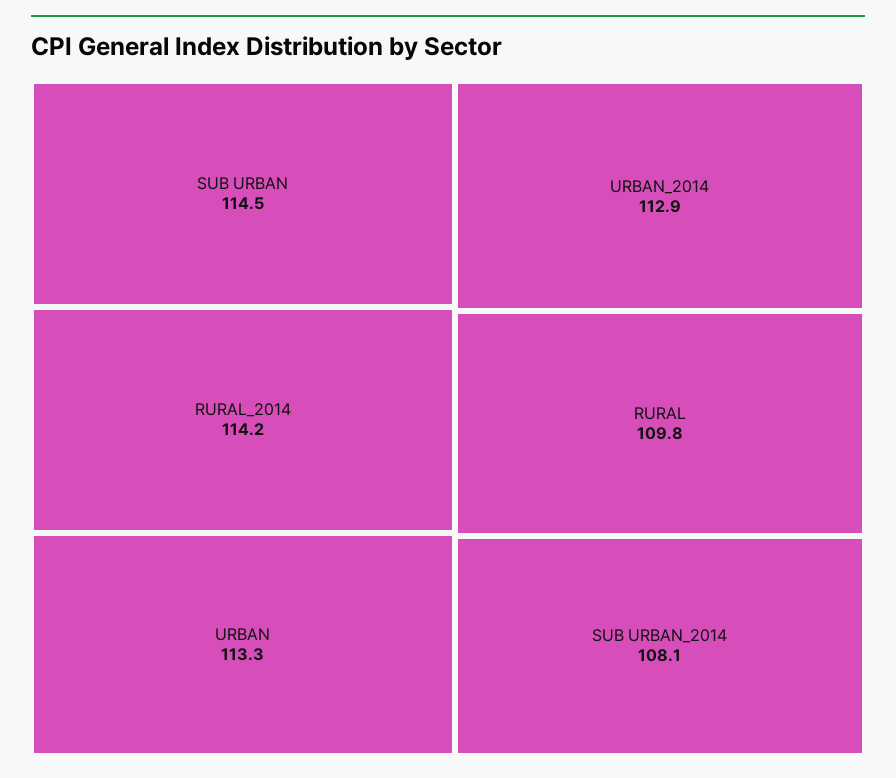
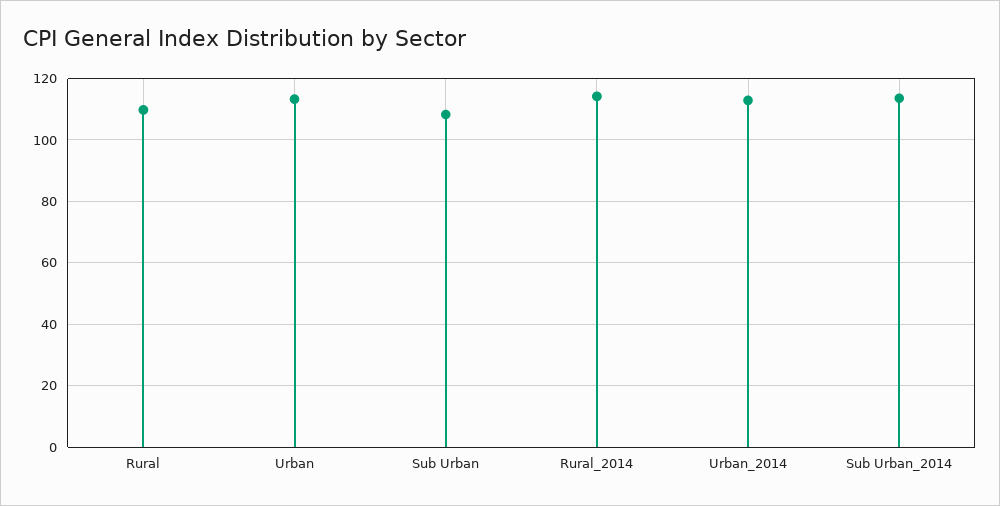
SUB URBAN: 114.5 -> 108
SUB URBAN_2014: 108.1 -> 114

